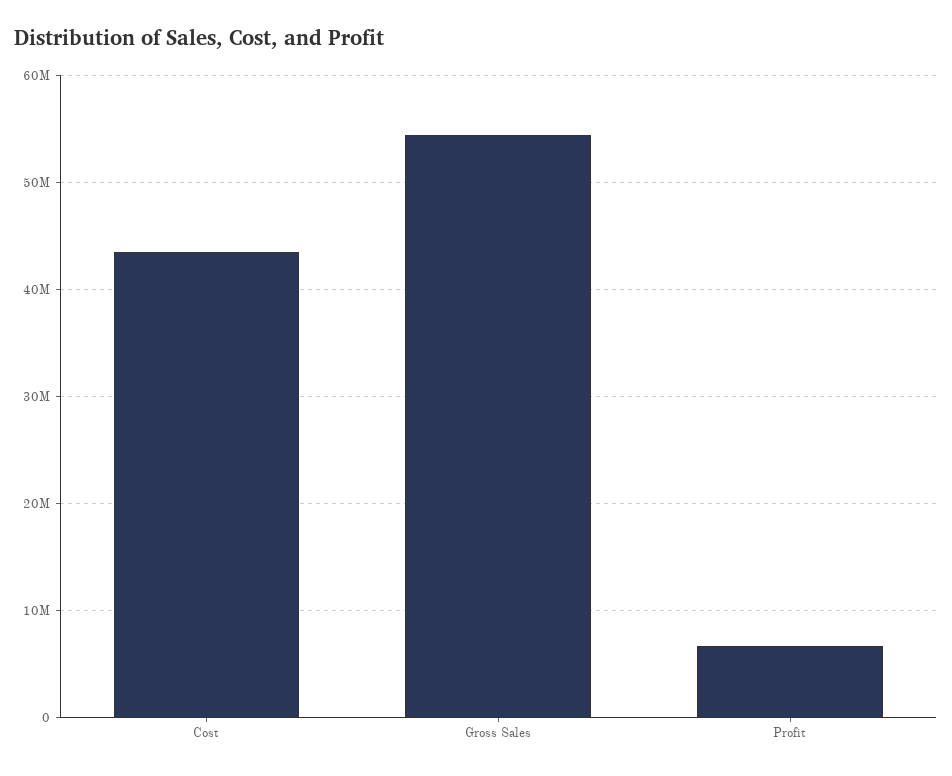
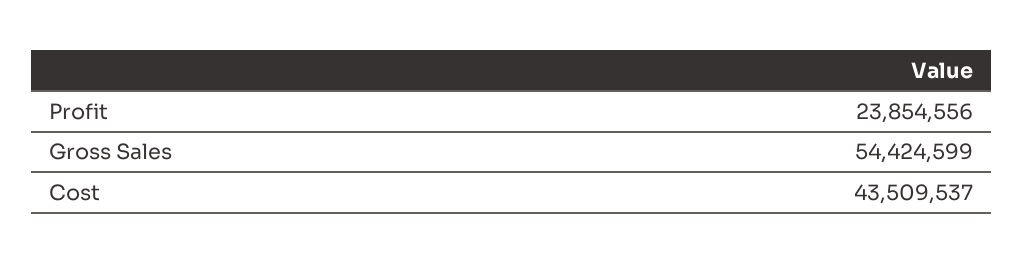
Profit: 7000000 -> 23854556

